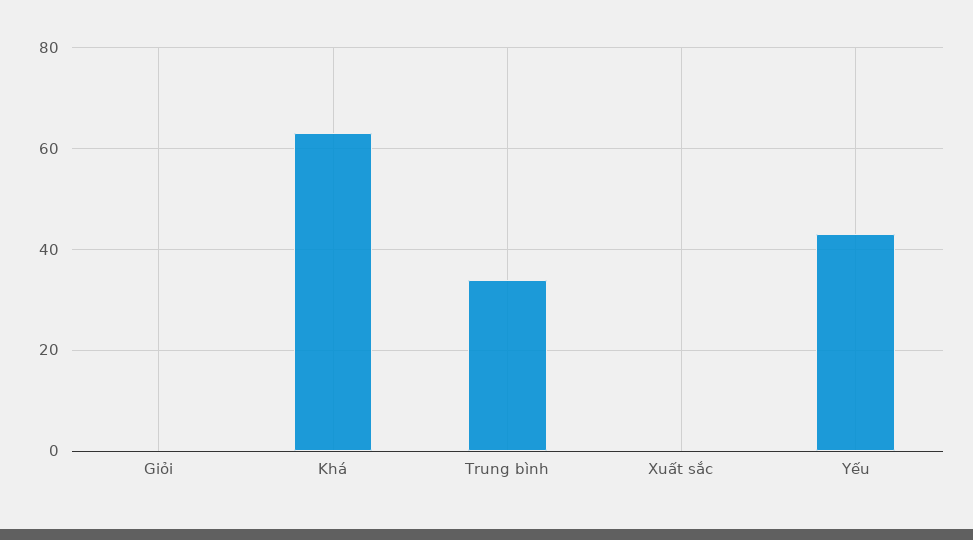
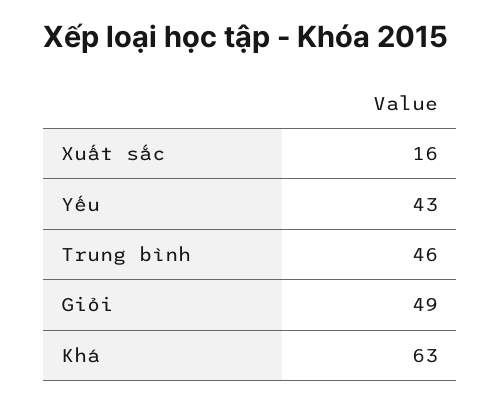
Giỏi: 0 -> 49
Trung bình: 35 -> 46
Xuất sắc: 0 -> 16

